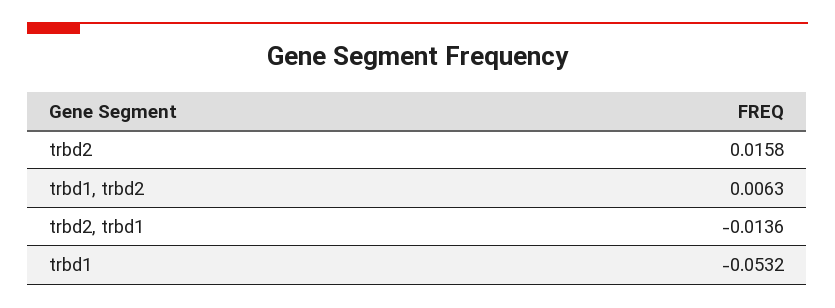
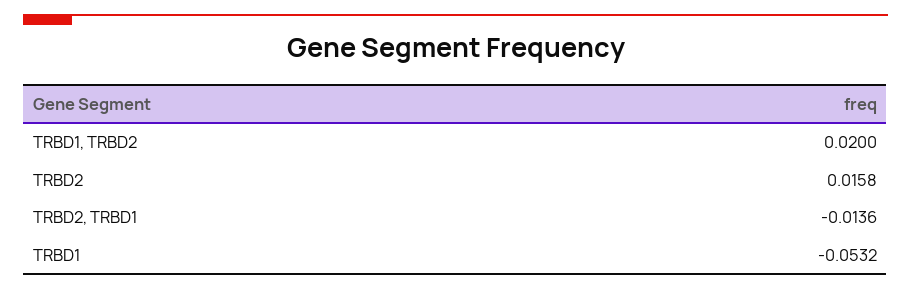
trbd1, trbd2: 0.0063 -> 0.02

